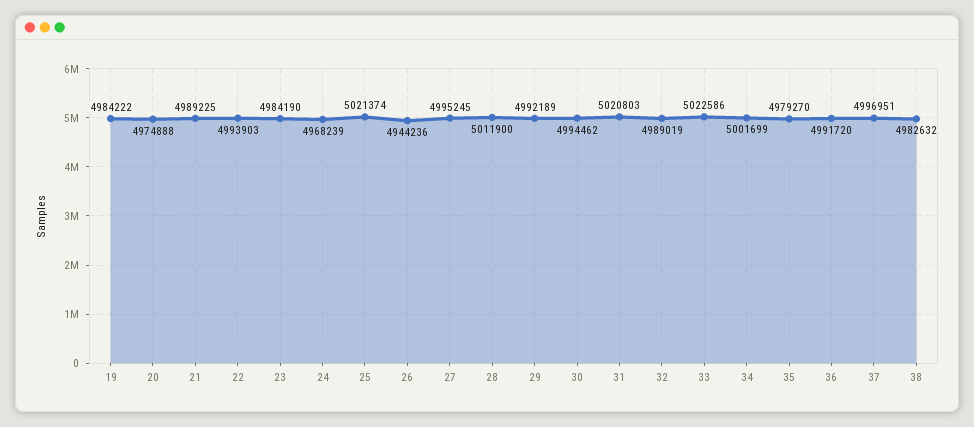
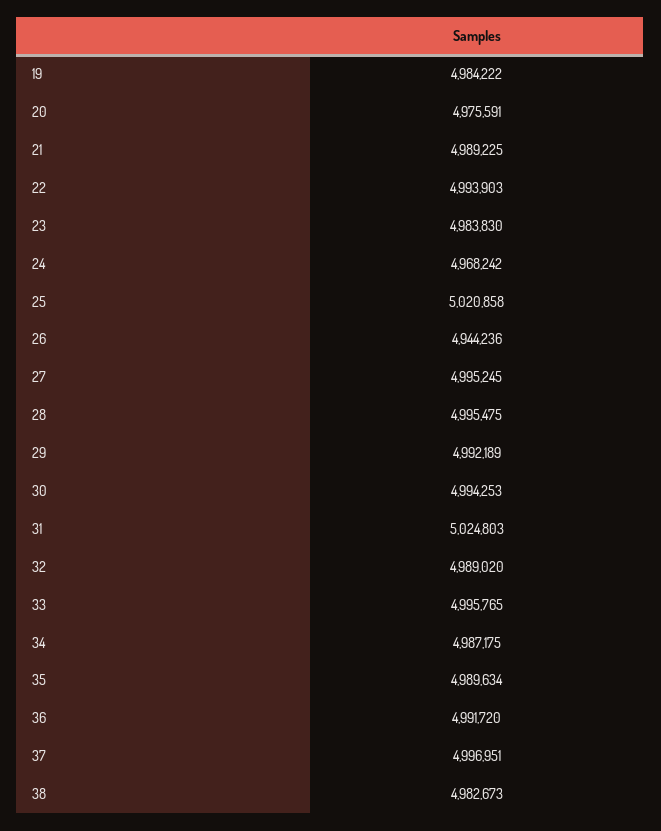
20: 4974888 -> 4975591
23: 4984190 -> 4983830
24: 4968239 -> 4968242
25: 5021374 -> 5020858
28: 5011900 -> 4995475
30: 4994462 -> 4994253
31: 5020803 -> 5024803
32: 4989019 -> 4989020
33: 5022586 -> 4995765
34: 5001699 -> 4987175
35: 4979270 -> 4989634
38: 4982632 -> 4982673

